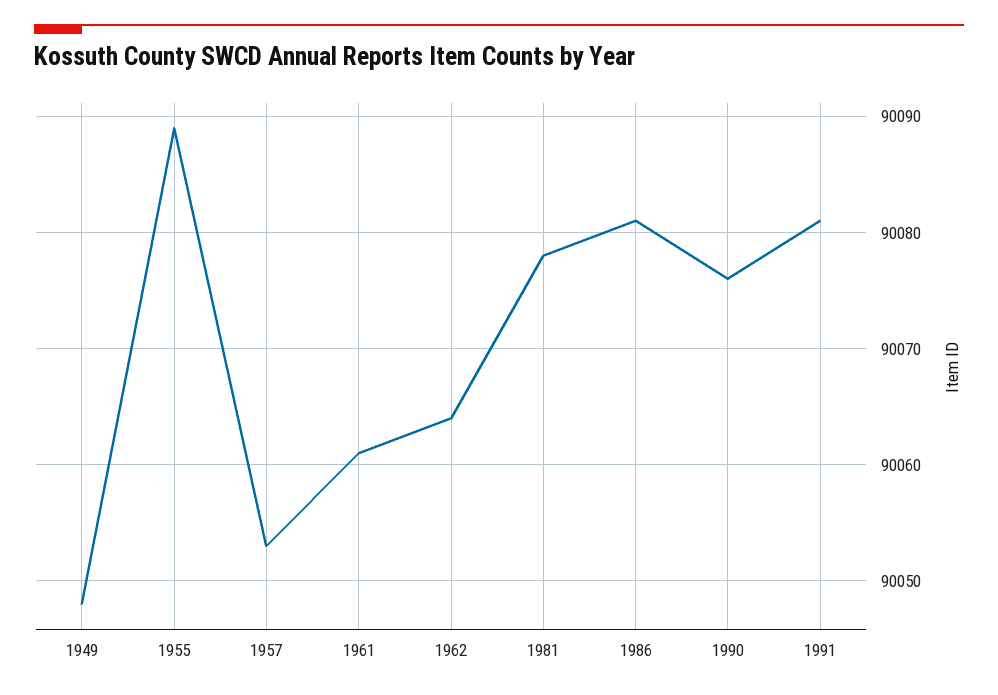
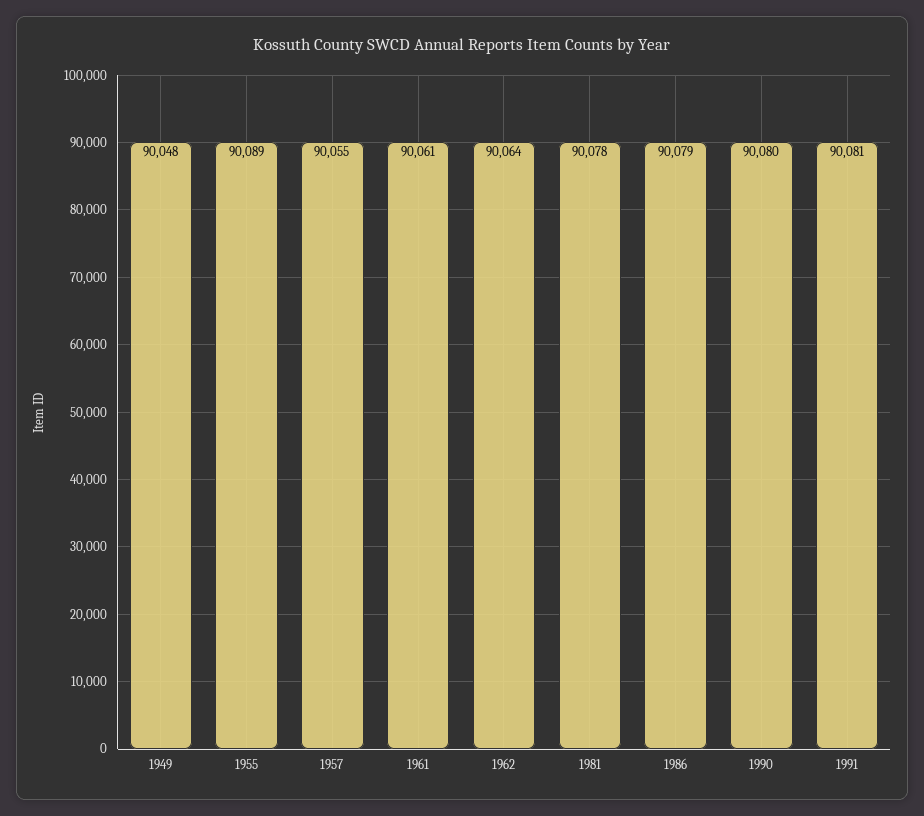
1957: 90053 -> 90055
1986: 90081 -> 90079
1990: 90076 -> 90080

